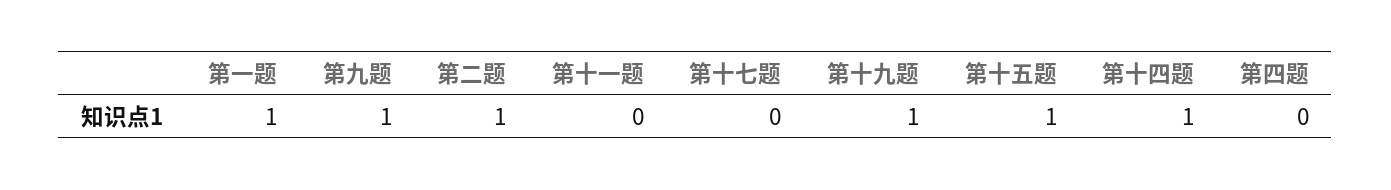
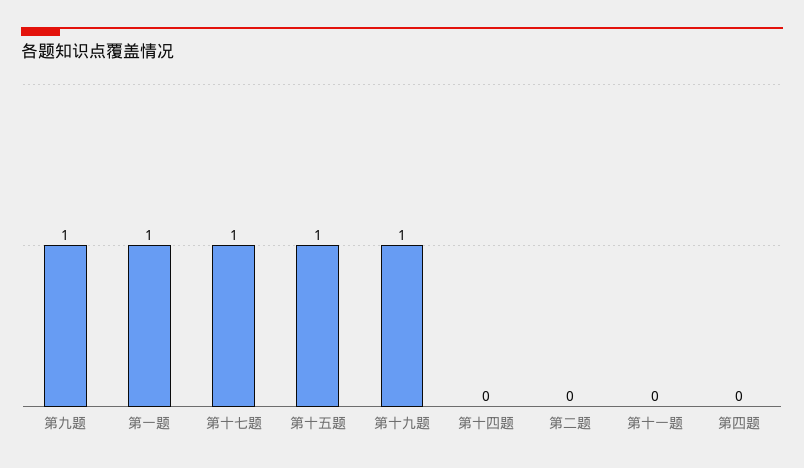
第二题: 1 -> 0
第十七题: 0 -> 1
第十四题: 1 -> 0

